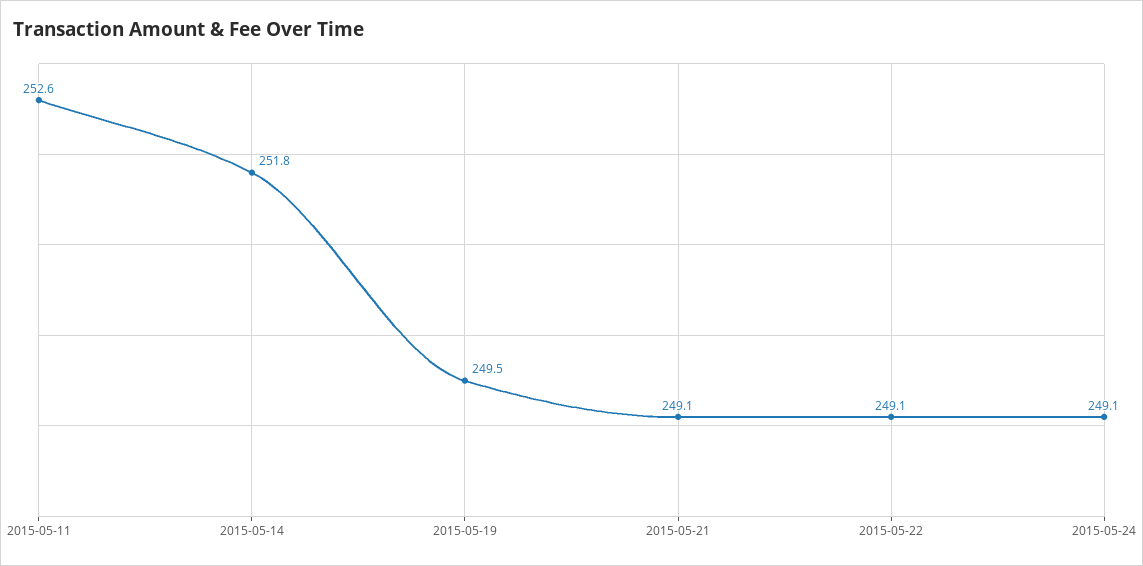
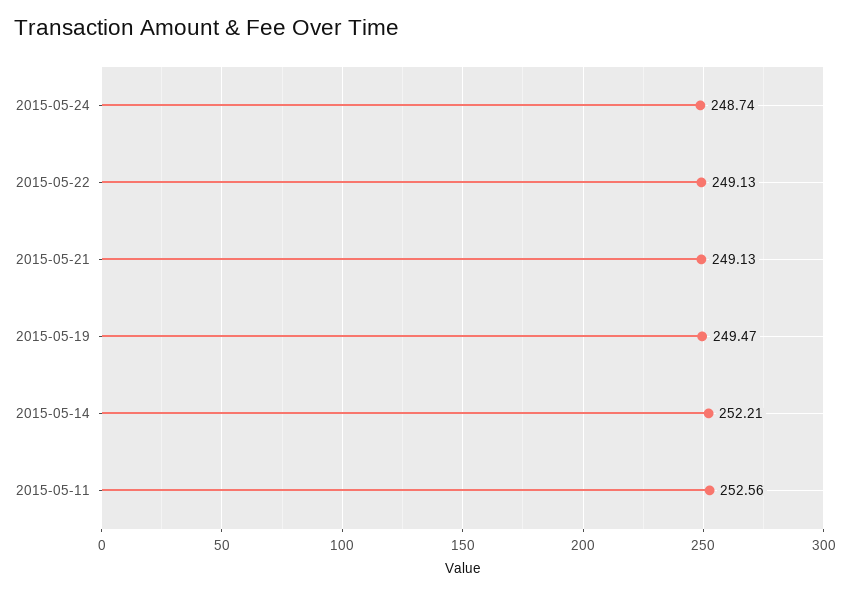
2015-05-14: 251.8 -> 252.21
2015-05-24: 249.1 -> 248.74

